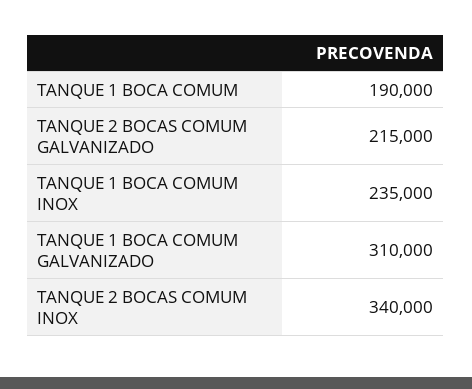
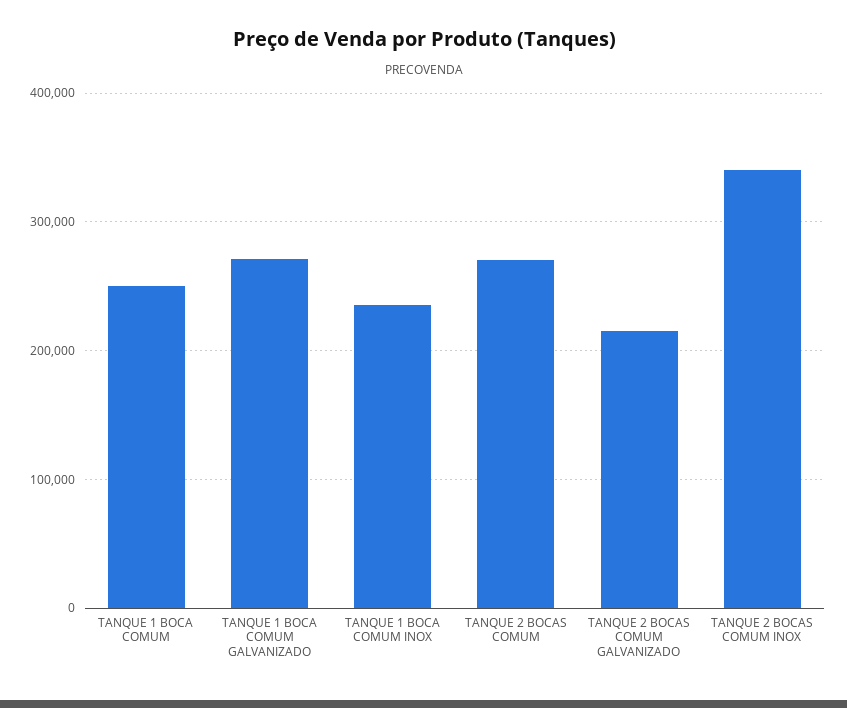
TANQUE 1 BOCA COMUM: 190000 -> 250000
TANQUE 1 BOCA COMUM GALVANIZADO: 310000 -> 270000
TANQUE 2 BOCAS COMUM: none -> 270000

